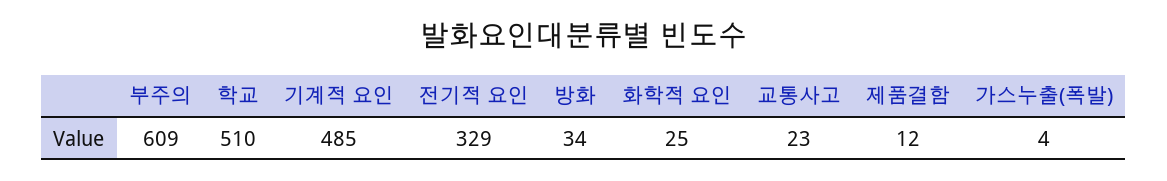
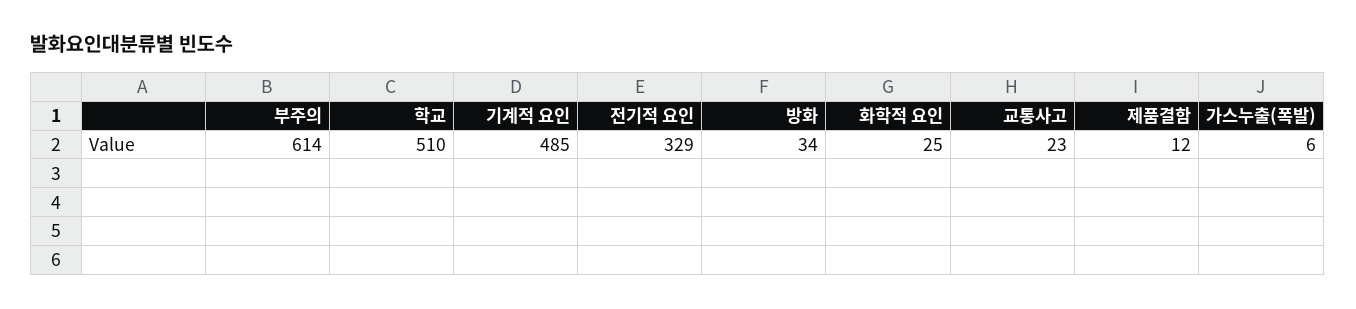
부주의: 609 -> 614
가스누출(폭발): 4 -> 6

